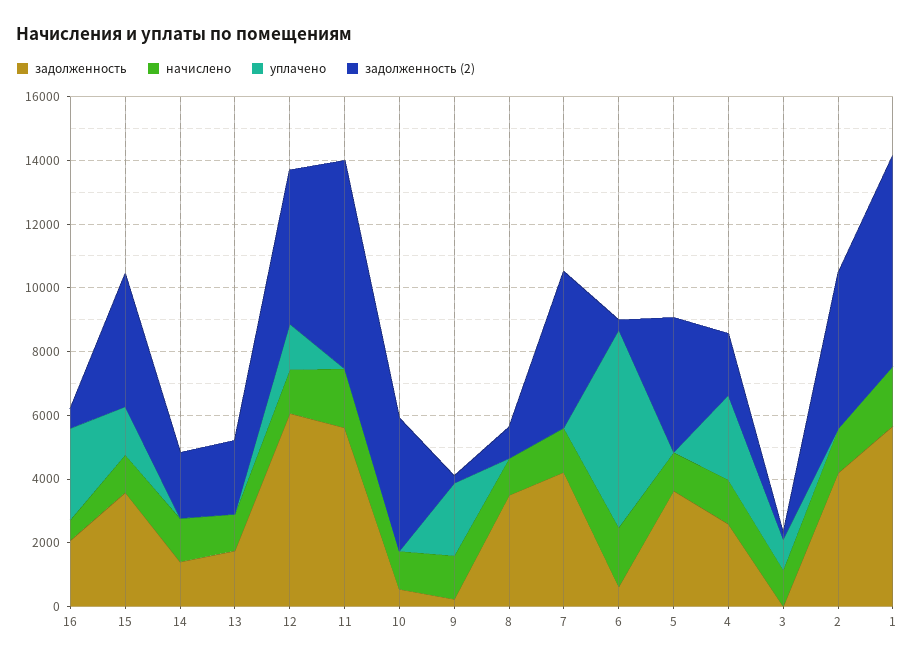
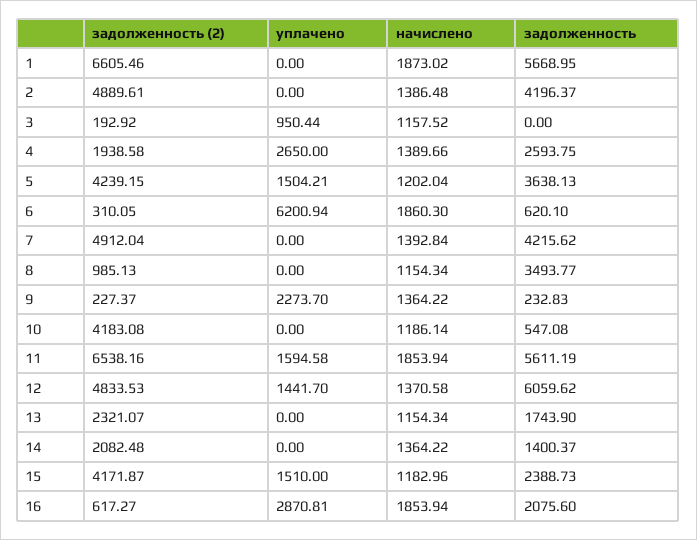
начислено, 16: 500 -> 1853.94
задолженность, 15: 3500 -> 2388.73
уплачено, 11: 0 -> 1594.58
уплачено, 5: 0 -> 1504.21

